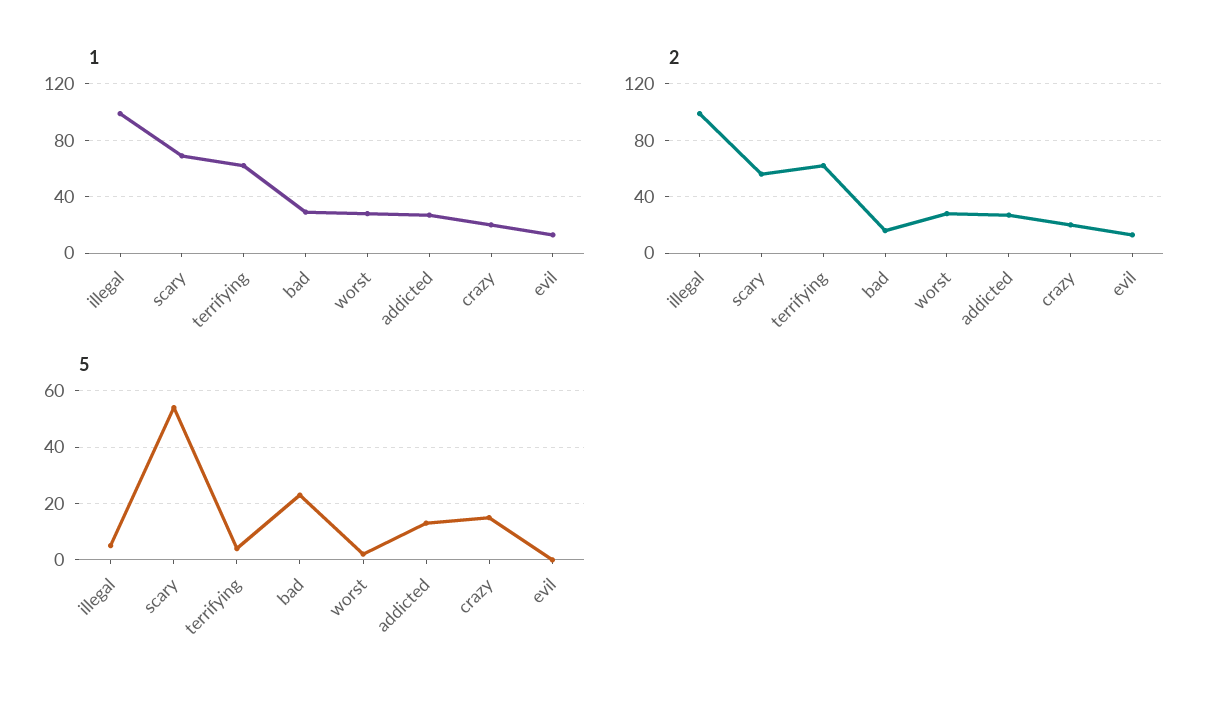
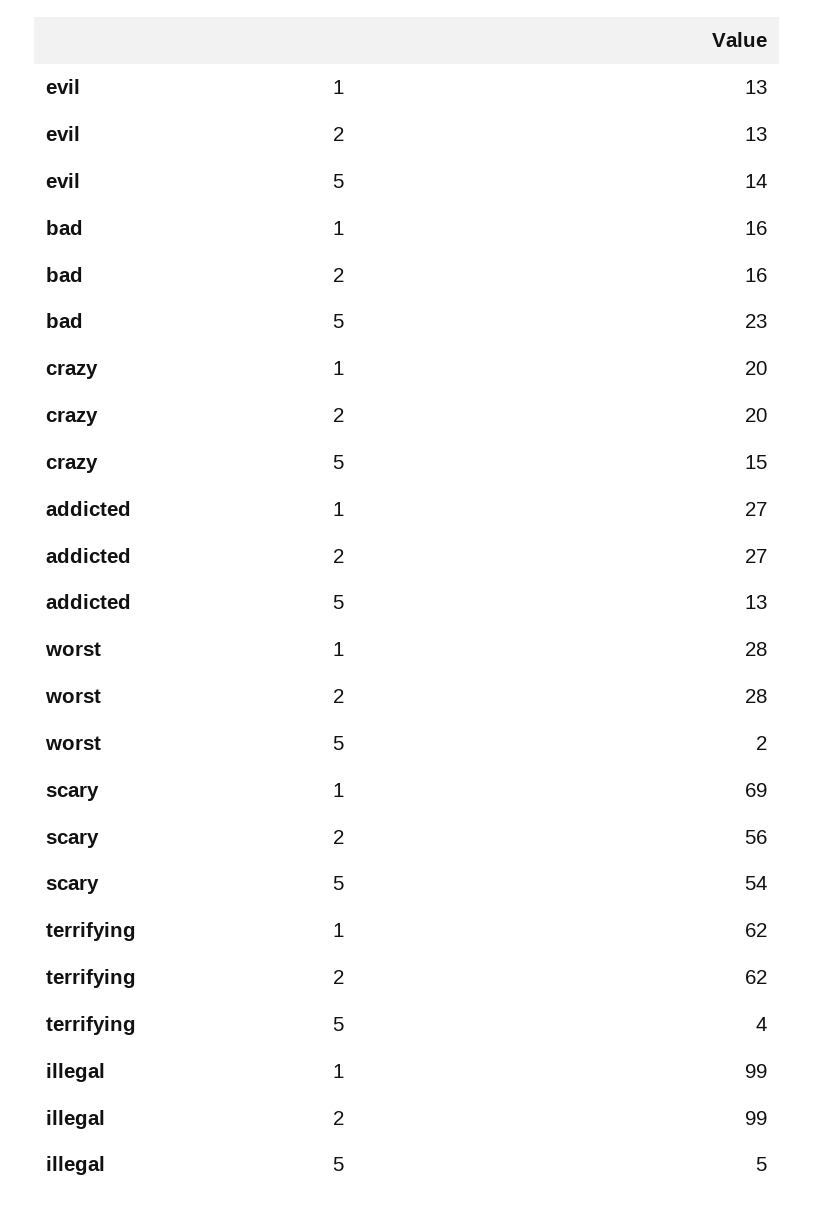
1, bad: 30 -> 16
5, evil: 0 -> 14

